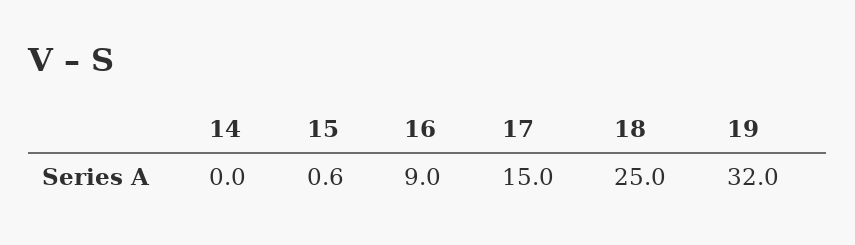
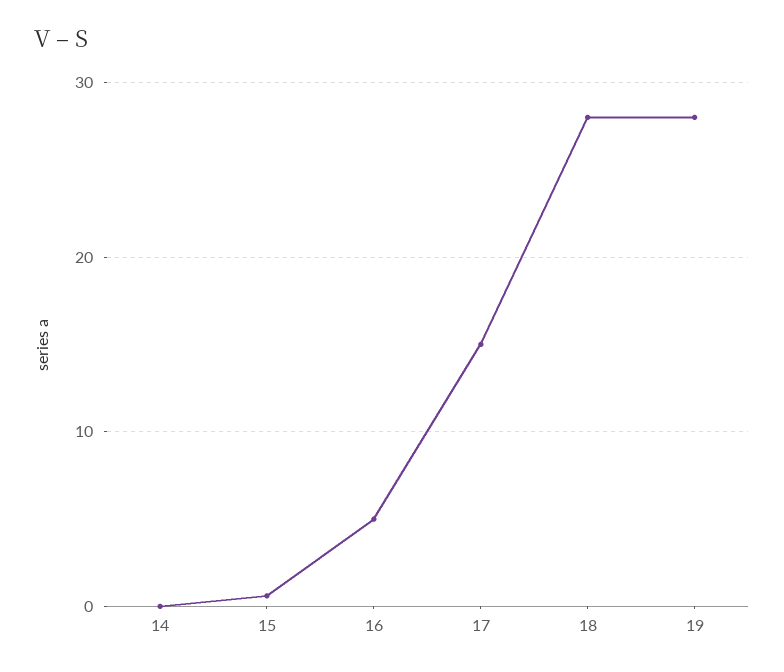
16: 9 -> 5
18: 25 -> 28
19: 32 -> 28

